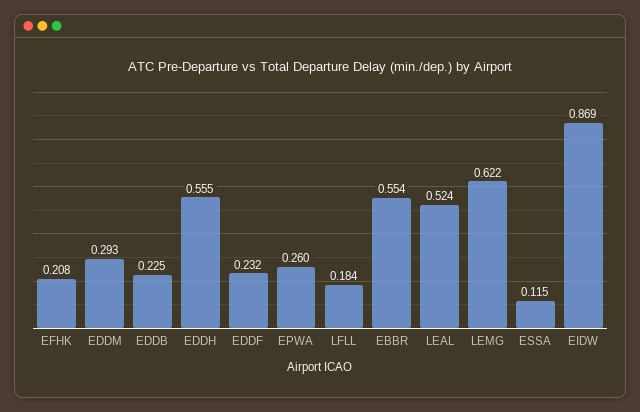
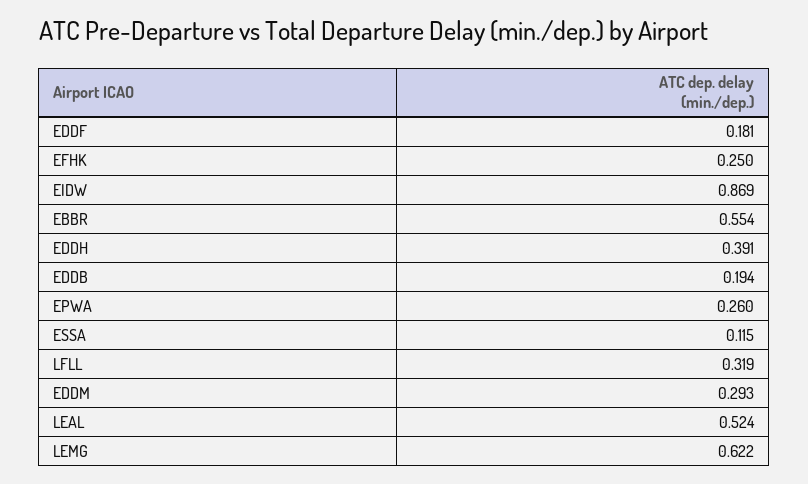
EFHK: 0.208 -> 0.25
EDDB: 0.225 -> 0.194
EDDH: 0.555 -> 0.391
EDDF: 0.232 -> 0.181
LFLL: 0.184 -> 0.319

